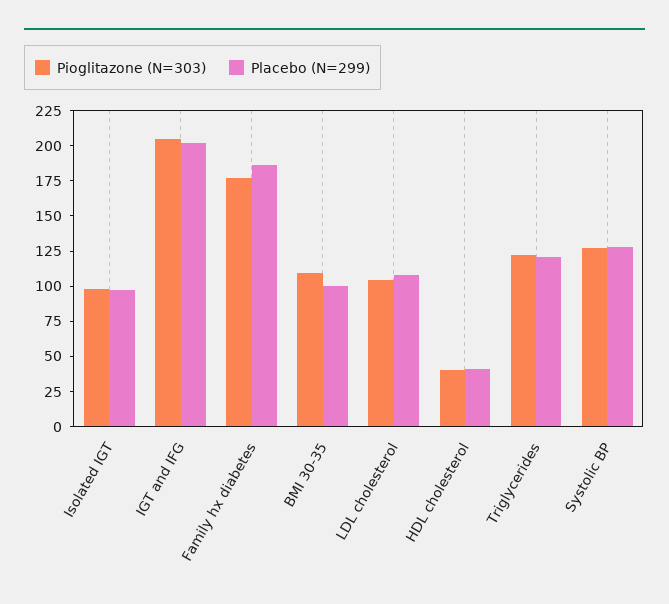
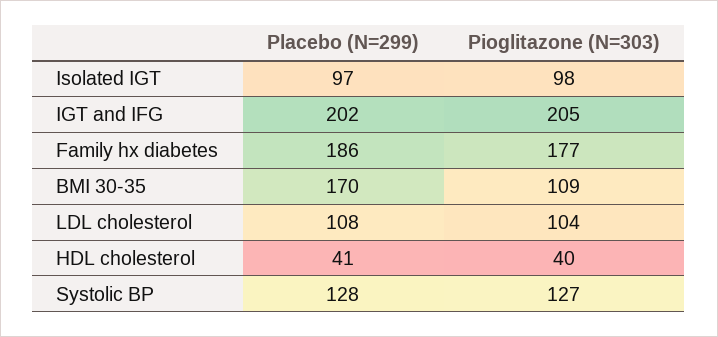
Placebo (N=299), BMI 30-35: 100 -> 170
Pioglitazone (N=303), Triglycerides: 125 -> none
Placebo (N=299), Triglycerides: 125 -> none

